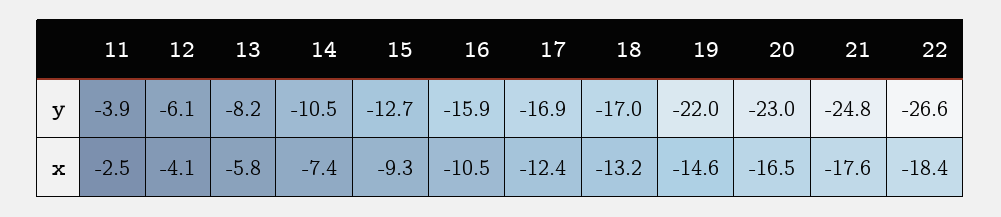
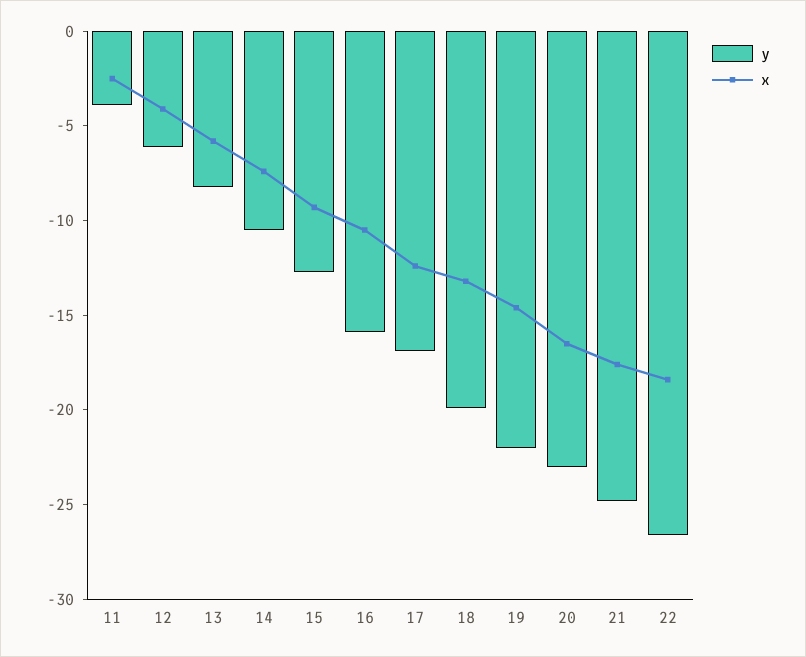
y, 18: -17 -> -20

